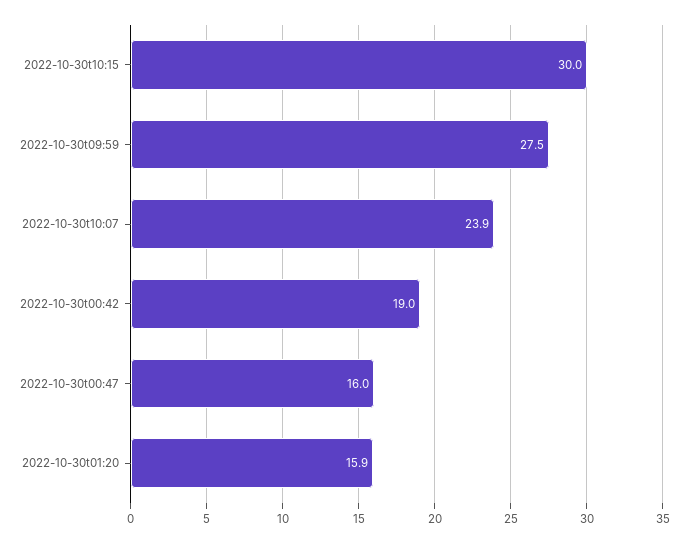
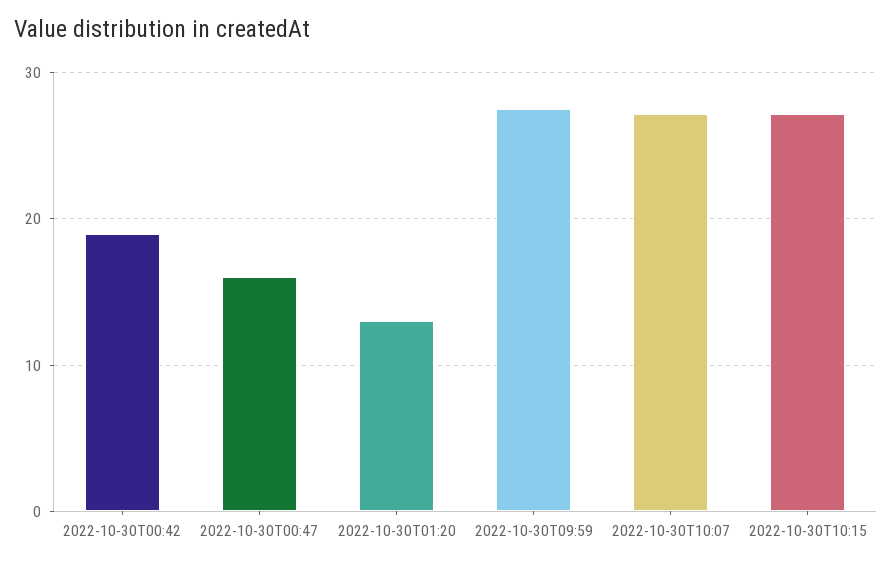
2022-10-30t10:15: 30 -> 27
2022-10-30t10:07: 23.9 -> 27
2022-10-30t01:20: 15.9 -> 13

